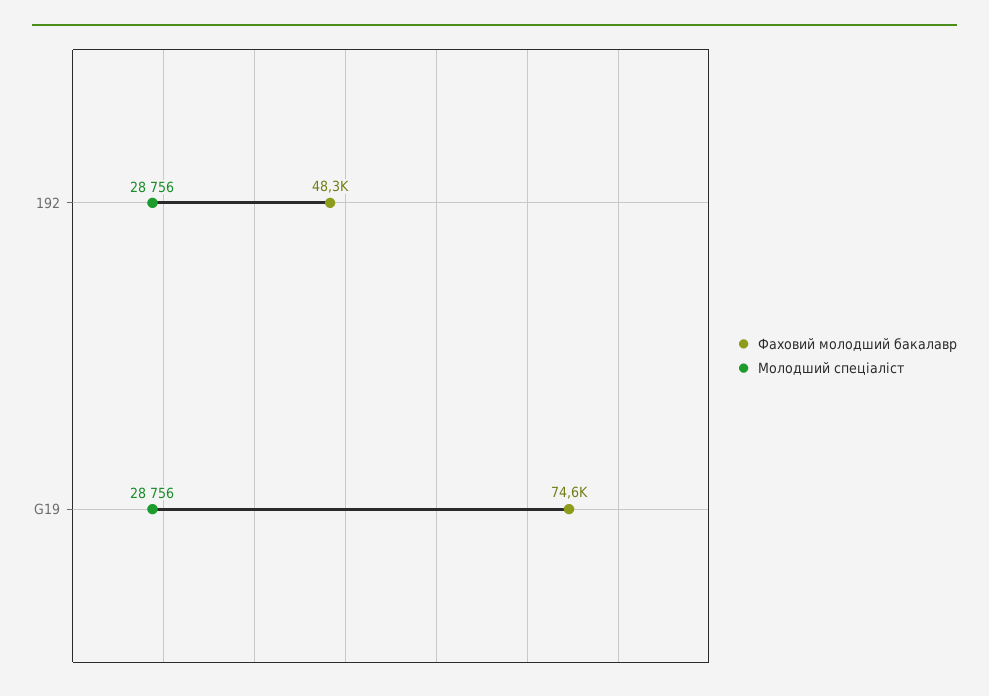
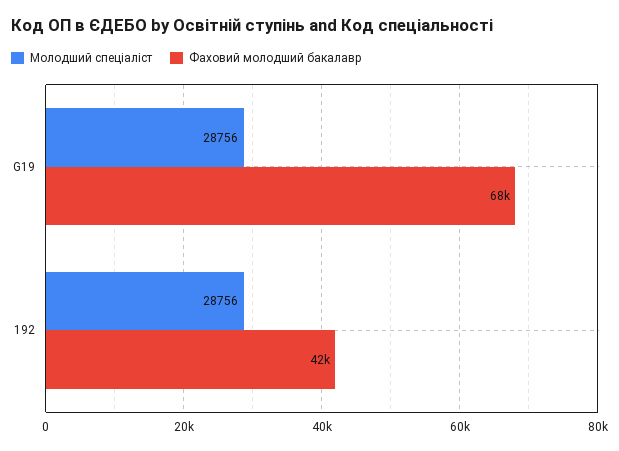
Фаховий молодший бакалавр, 192: 48300 -> 42000
Фаховий молодший бакалавр, G19: 74600 -> 68000

